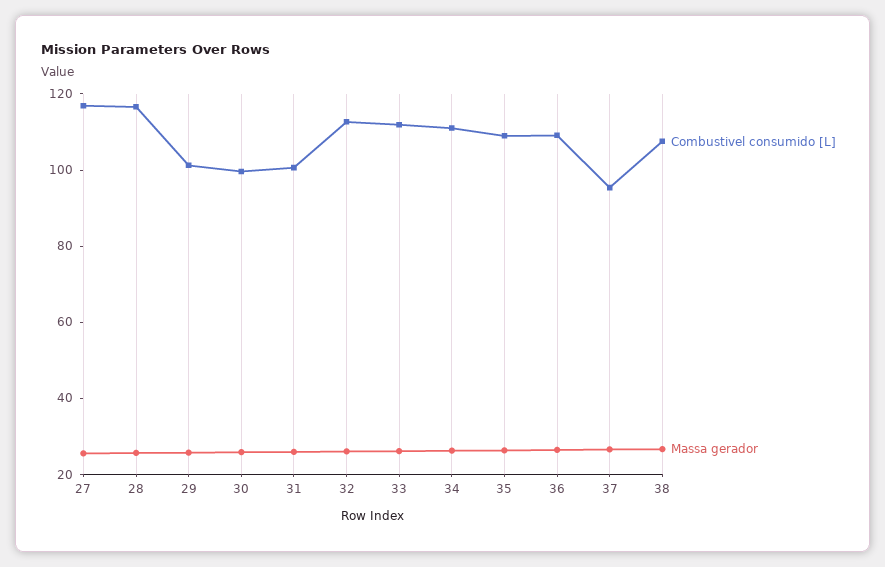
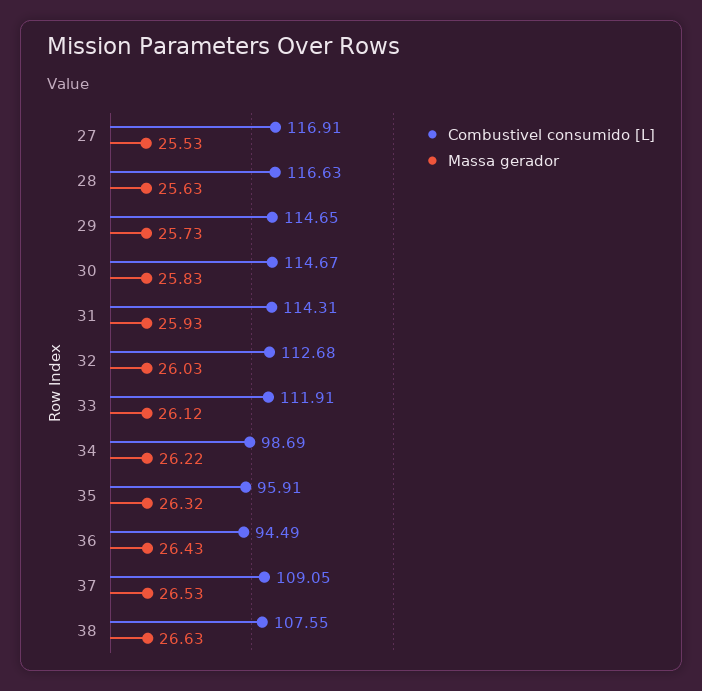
Combustivel consumido [L], 29: 100 -> 114.65
Combustivel consumido [L], 30: 100 -> 114.67
Combustivel consumido [L], 31: 100 -> 114.31
Combustivel consumido [L], 34: 110 -> 98.69
Combustivel consumido [L], 35: 110 -> 95.91
Combustivel consumido [L], 36: 110 -> 94.49
Combustivel consumido [L], 37: 95 -> 109.05

